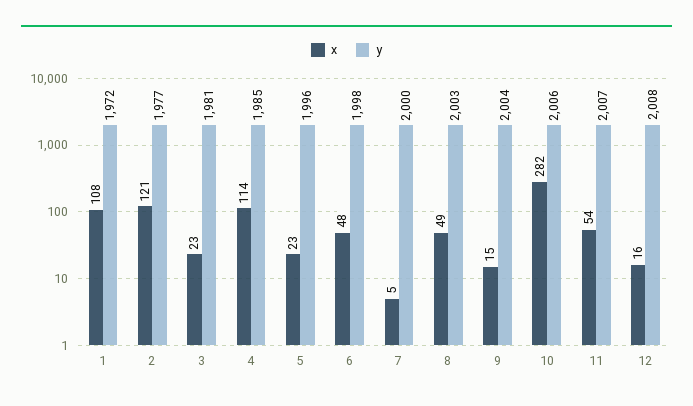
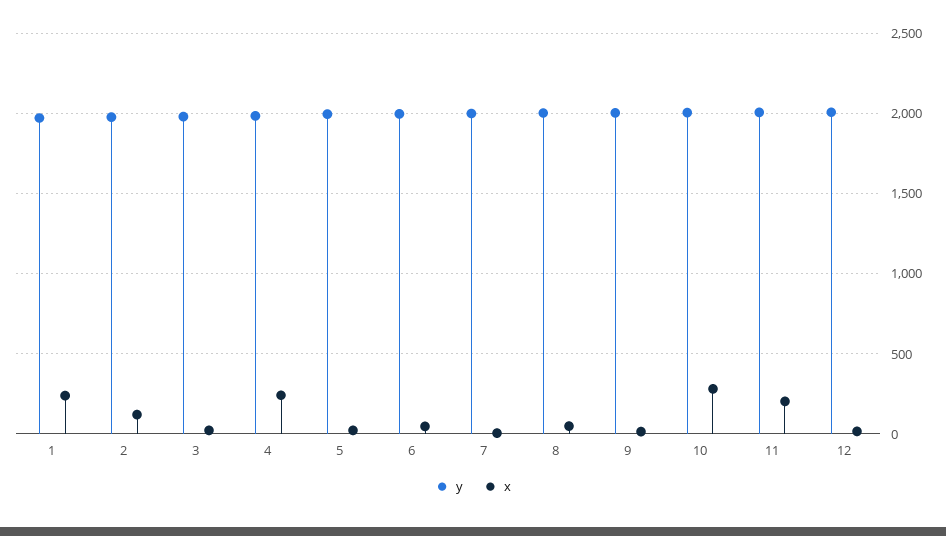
x, 1: 108 -> 250
x, 4: 114 -> 250
x, 11: 54 -> 200

